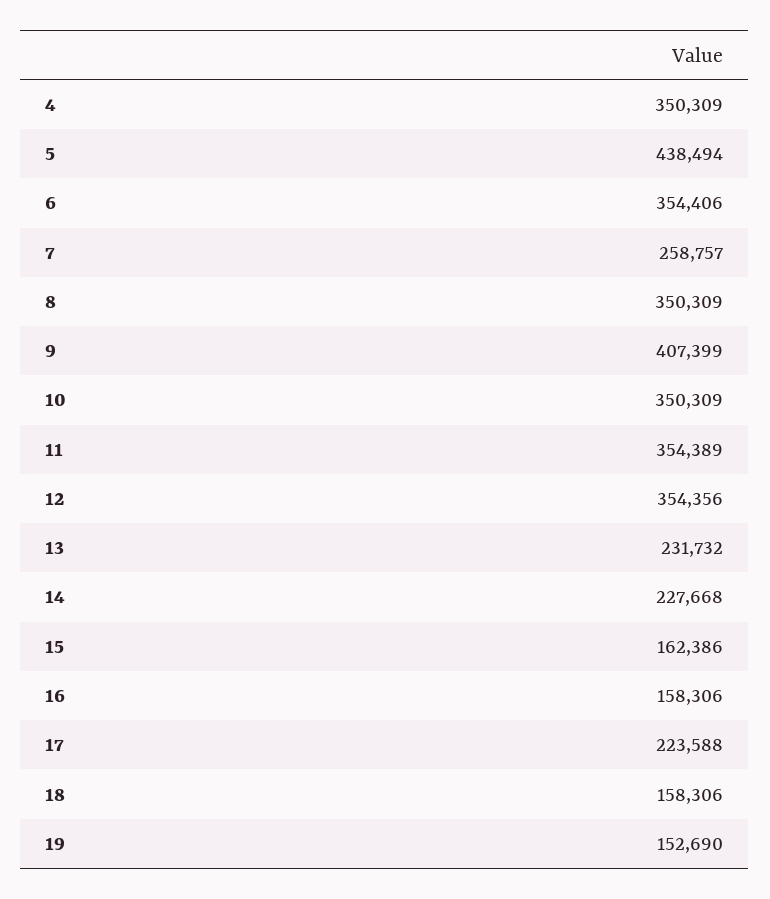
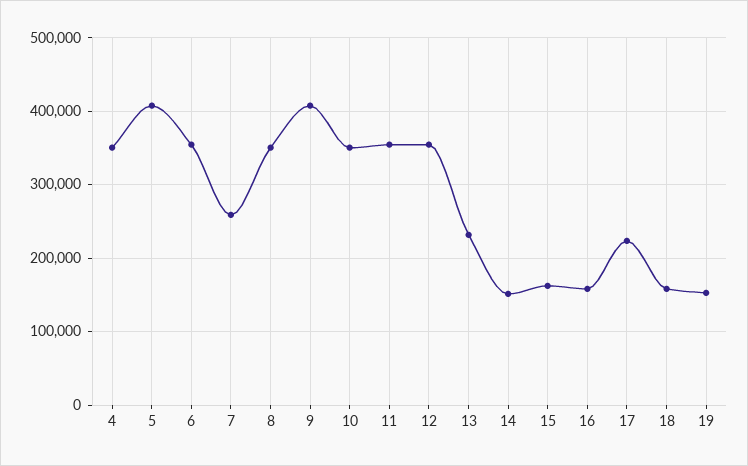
5: 438494 -> 410000
14: 227668 -> 150000

